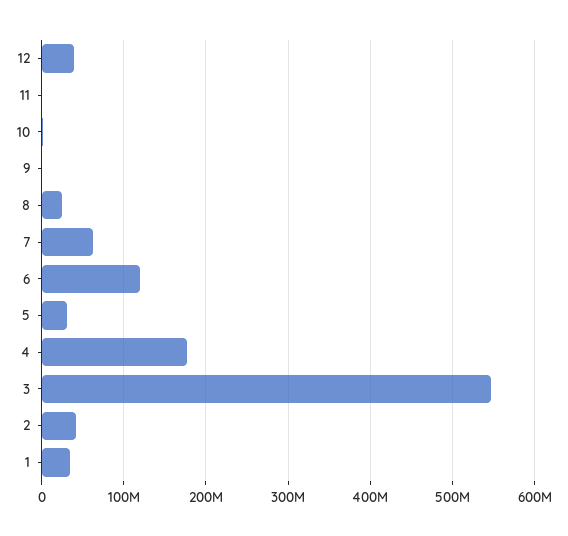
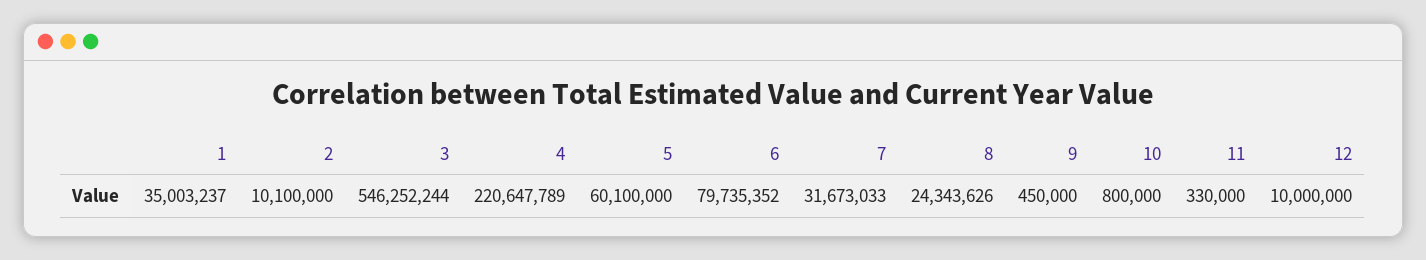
12: 40000000 -> 10000000
7: 60000000 -> 31673033
6: 120000000 -> 79735352
5: 30000000 -> 60100000
4: 180000000 -> 220647789
2: 40000000 -> 10100000

